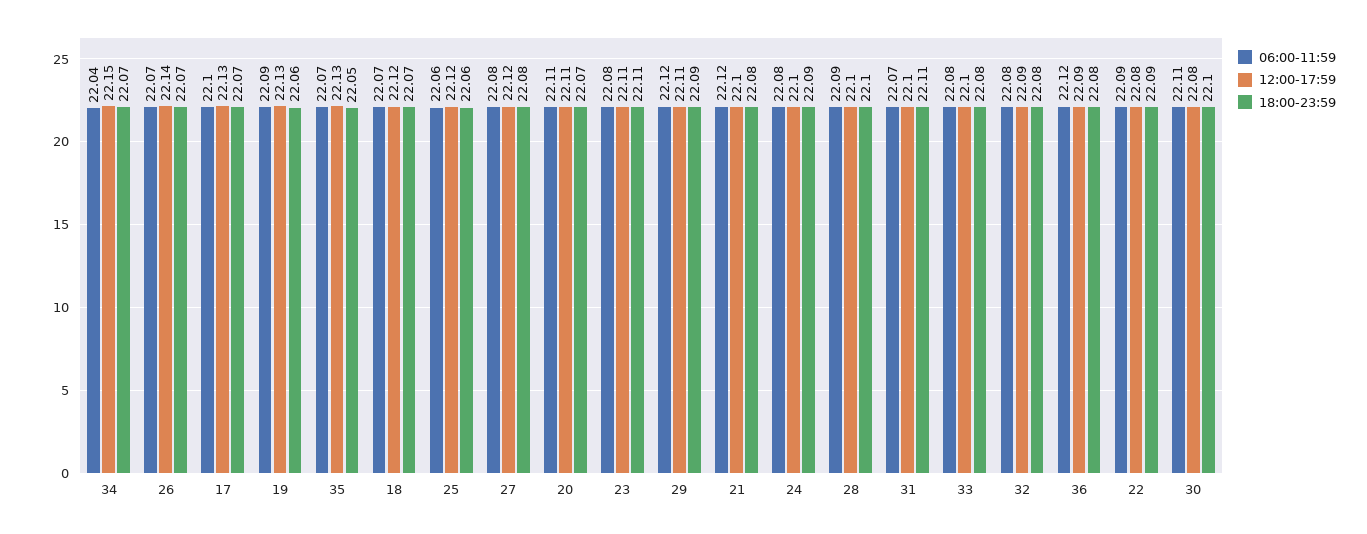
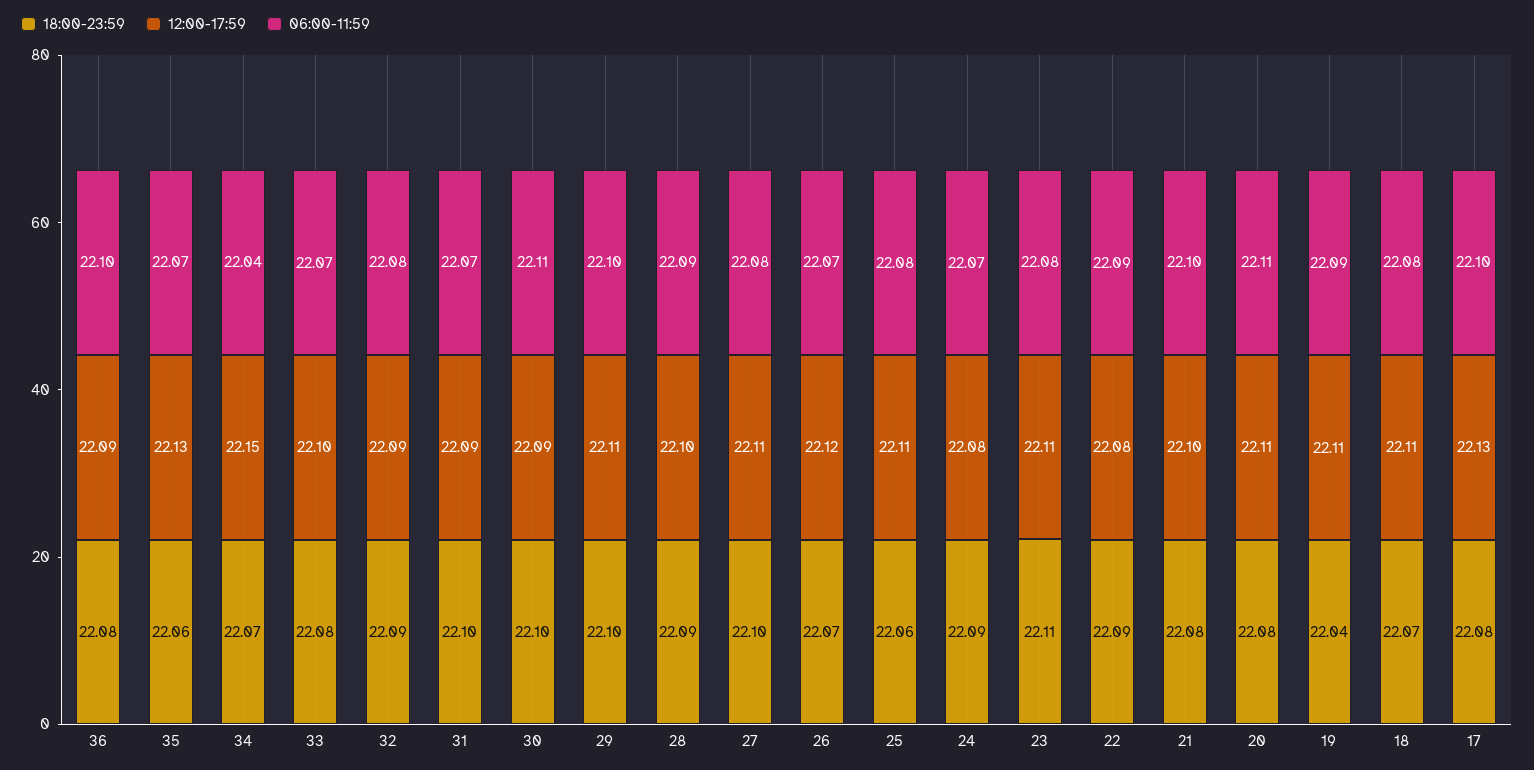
12:00-17:59, 26: 22.14 -> 22.12
18:00-23:59, 17: 22.07 -> 22.08
12:00-17:59, 19: 22.13 -> 22.11
18:00-23:59, 19: 22.06 -> 22.04
18:00-23:59, 35: 22.05 -> 22.06
06:00-11:59, 18: 22.07 -> 22.08
12:00-17:59, 18: 22.12 -> 22.11
06:00-11:59, 25: 22.06 -> 22.08
12:00-17:59, 25: 22.12 -> 22.11
12:00-17:59, 27: 22.12 -> 22.11
18:00-23:59, 27: 22.08 -> 22.1
18:00-23:59, 20: 22.07 -> 22.08
06:00-11:59, 29: 22.12 -> 22.1
18:00-23:59, 29: 22.09 -> 22.1
06:00-11:59, 21: 22.12 -> 22.1
06:00-11:59, 24: 22.08 -> 22.07
12:00-17:59, 24: 22.1 -> 22.08
18:00-23:59, 28: 22.1 -> 22.09
12:00-17:59, 31: 22.1 -> 22.09
18:00-23:59, 31: 22.11 -> 22.1
06:00-11:59, 33: 22.08 -> 22.07
18:00-23:59, 32: 22.08 -> 22.09
06:00-11:59, 36: 22.12 -> 22.1
12:00-17:59, 30: 22.08 -> 22.09

